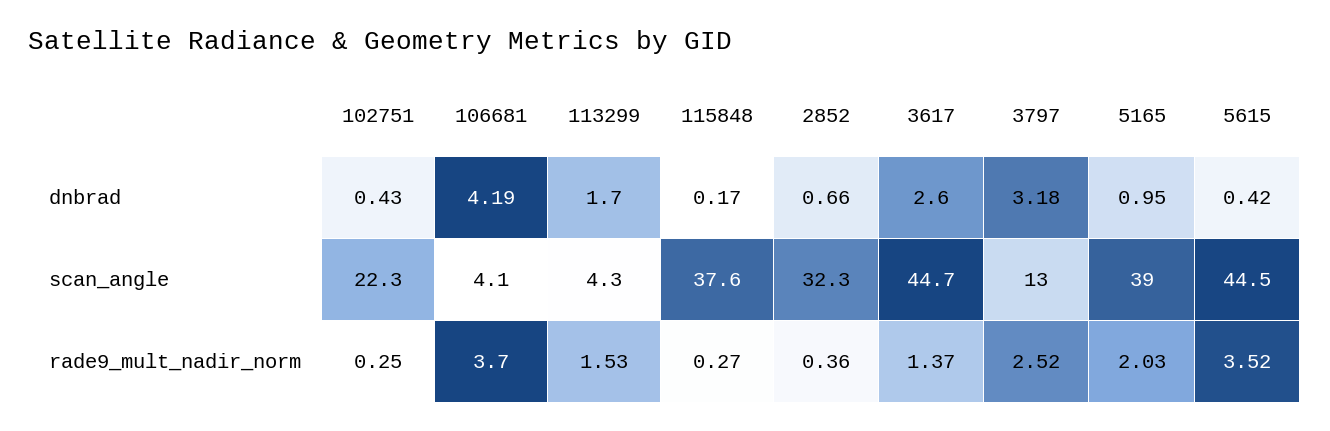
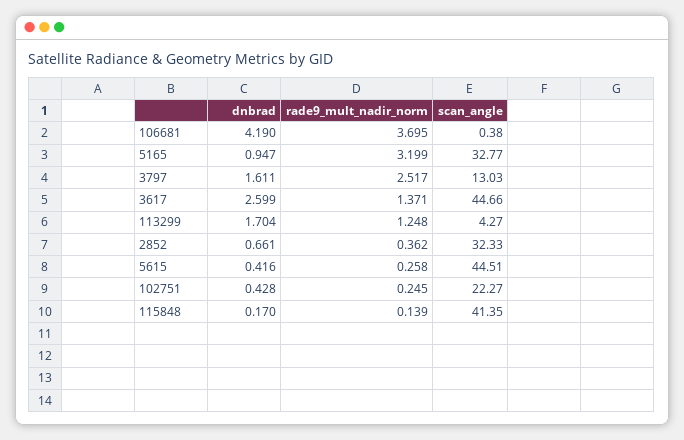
3797, dnbrad: 3.18 -> 1.611
106681, scan_angle: 4.1 -> 0.38
115848, scan_angle: 37.6 -> 41.35
5165, scan_angle: 39 -> 32.77
113299, rade9_mult_nadir_norm: 1.53 -> 1.248
115848, rade9_mult_nadir_norm: 0.27 -> 0.139
5165, rade9_mult_nadir_norm: 2.03 -> 3.199
5615, rade9_mult_nadir_norm: 3.52 -> 0.258

